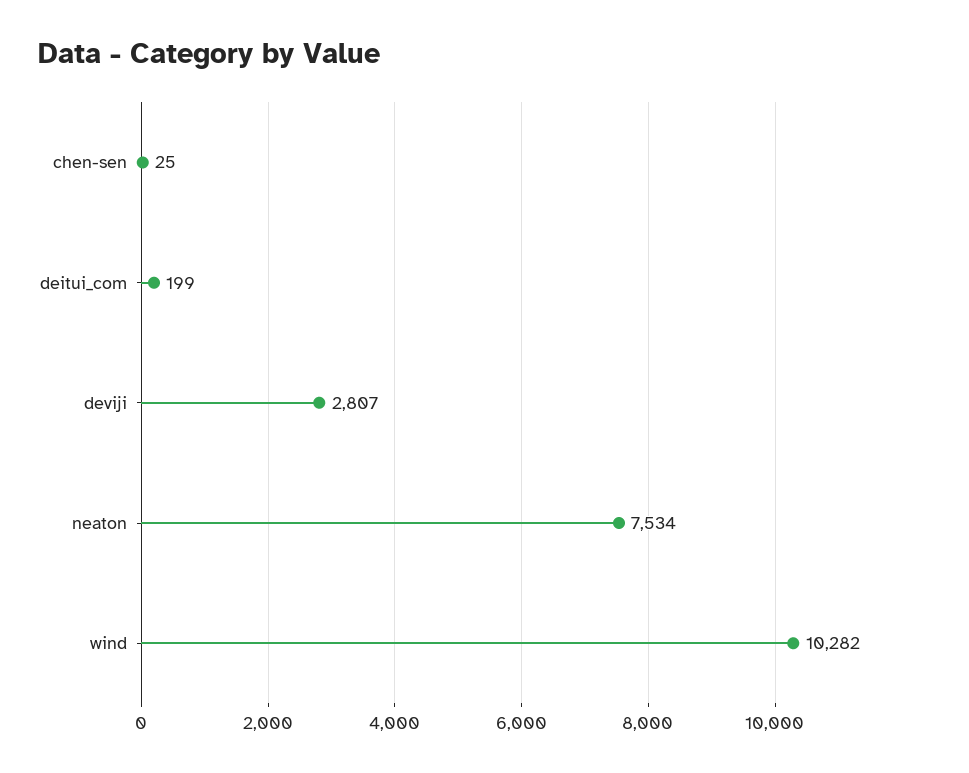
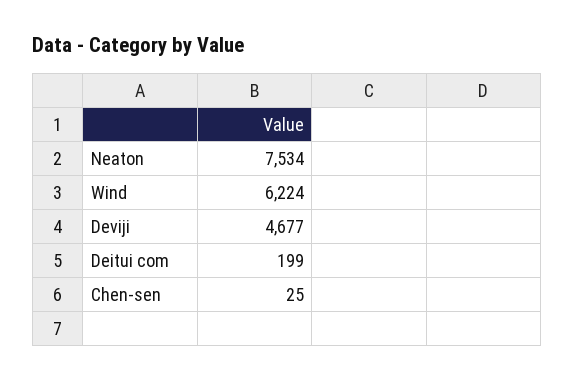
deviji: 2807 -> 4677
wind: 10282 -> 6224

